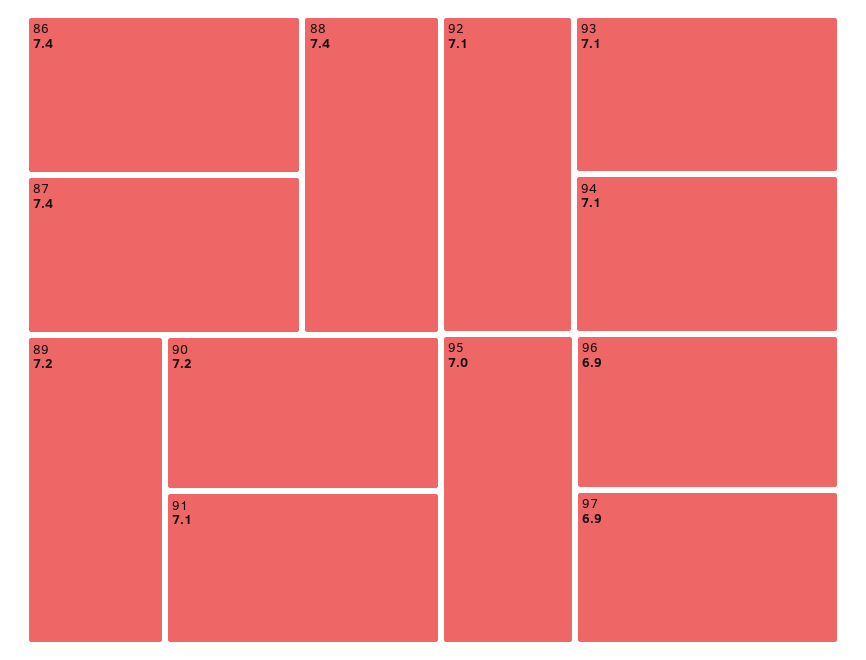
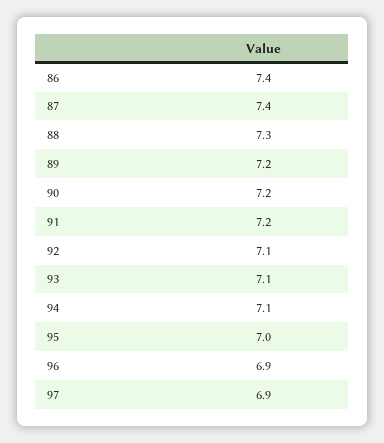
88: 7.4 -> 7.3
91: 7.1 -> 7.2

